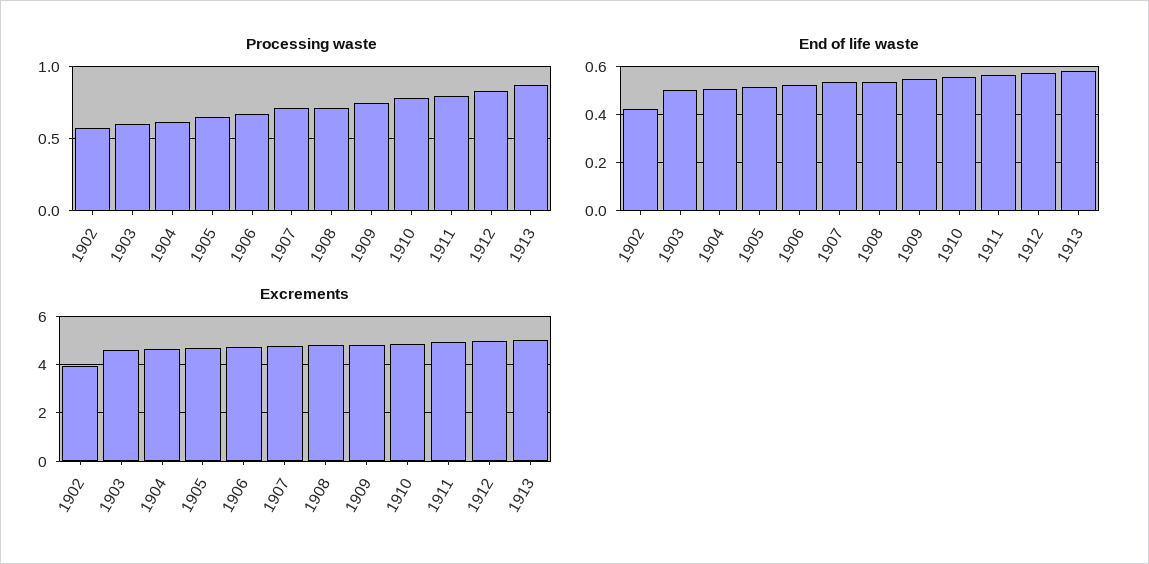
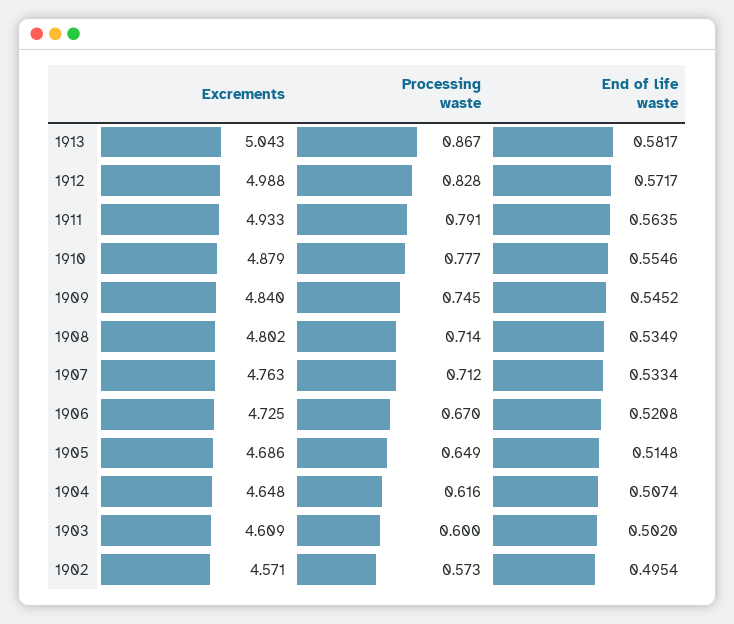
End of life waste, 1902: 0.425 -> 0.4954
Excrements, 1902: 4 -> 4.571

